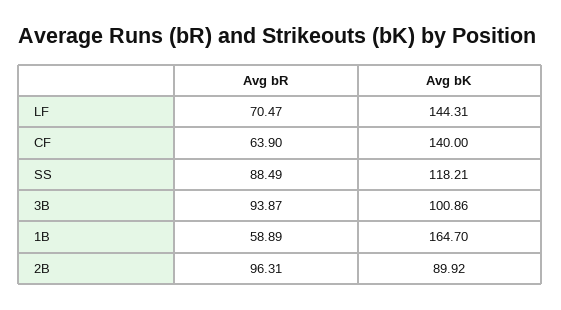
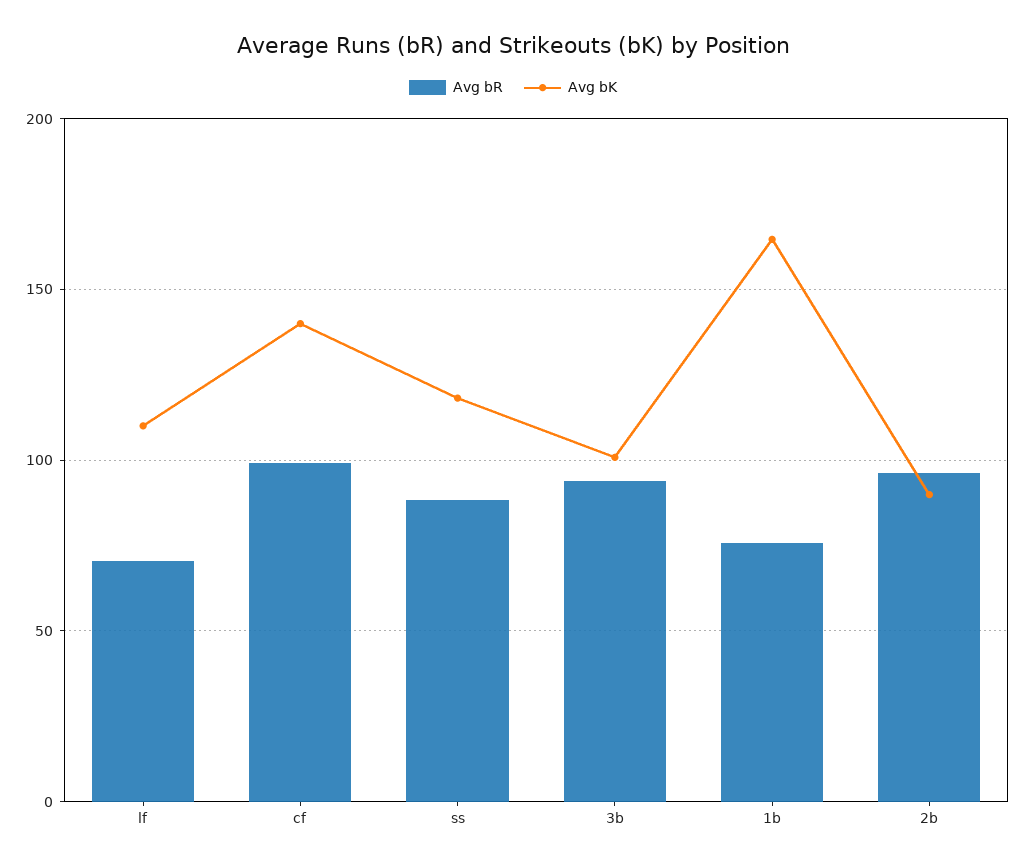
Avg bK, LF: 144.31 -> 110
Avg bR, CF: 63.9 -> 100
Avg bR, 1B: 58.89 -> 75

